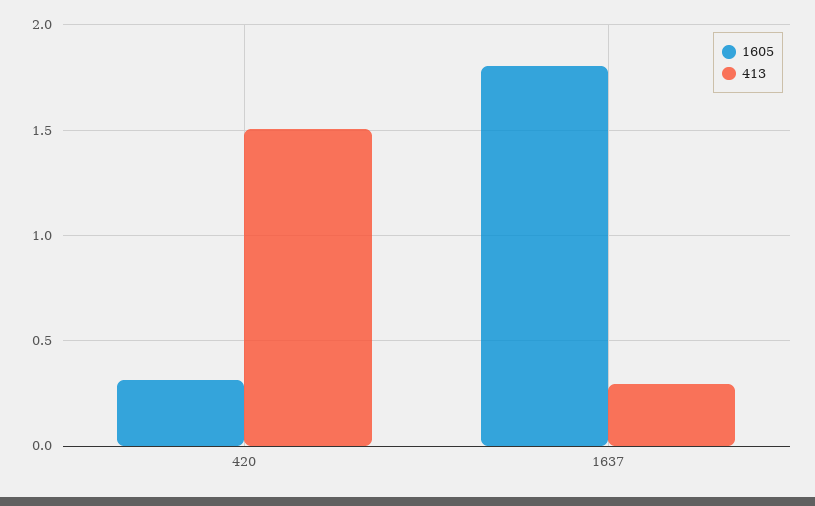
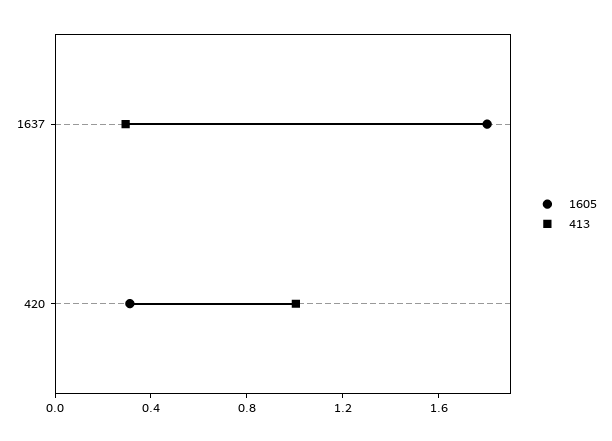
413, 420: 1.5 -> 1

